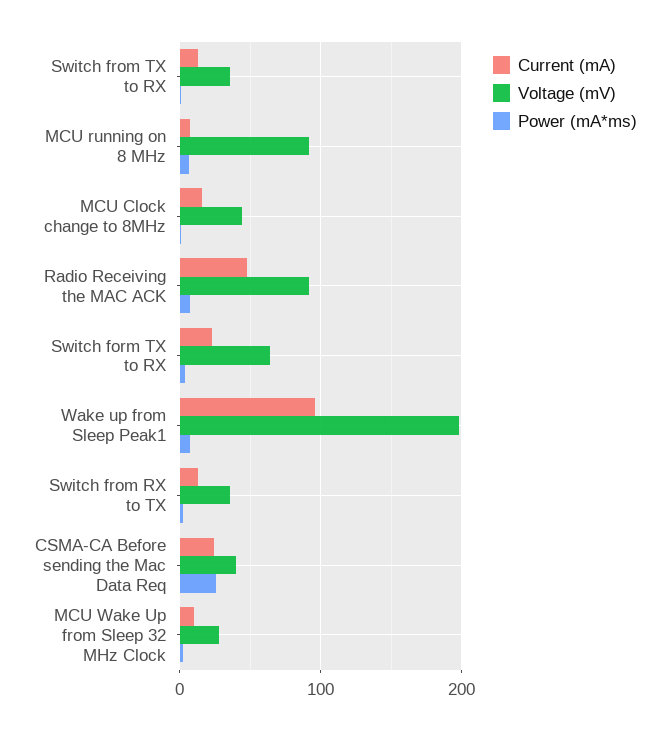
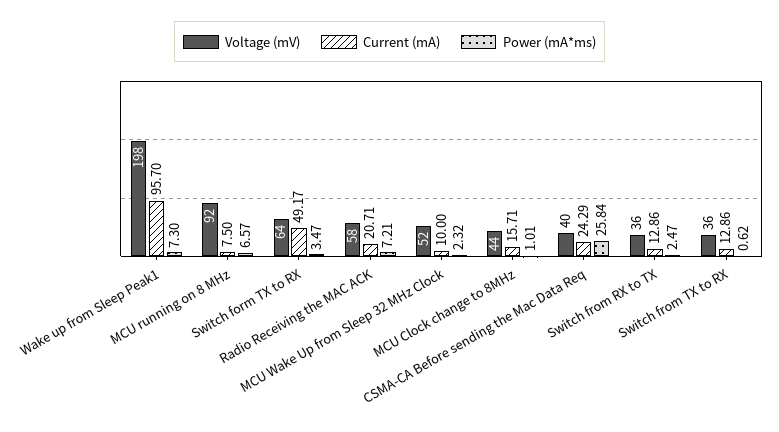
Current (mA), Radio Receiving the MAC ACK: 50 -> 20.71
Voltage (mV), Radio Receiving the MAC ACK: 90 -> 58
Current (mA), Switch form TX to RX: 20 -> 49.17
Voltage (mV), MCU Wake Up from Sleep 32 MHz Clock: 30 -> 52

